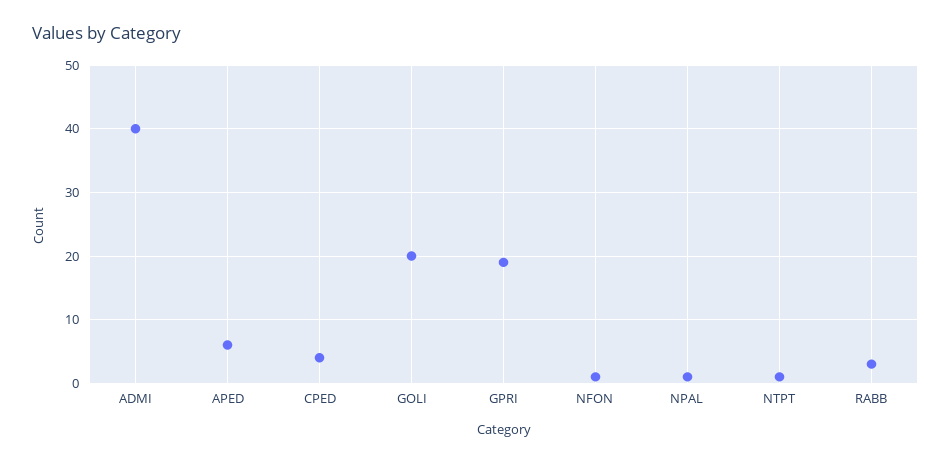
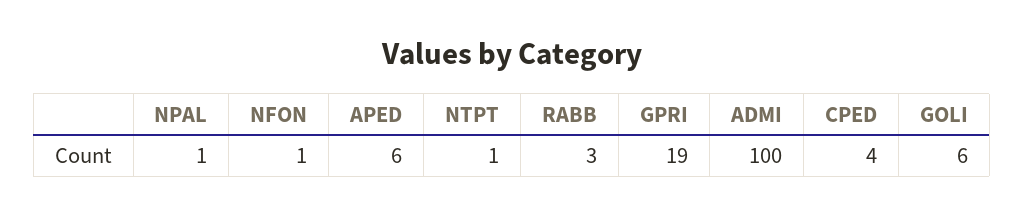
ADMI: 40 -> 100
GOLI: 20 -> 6

